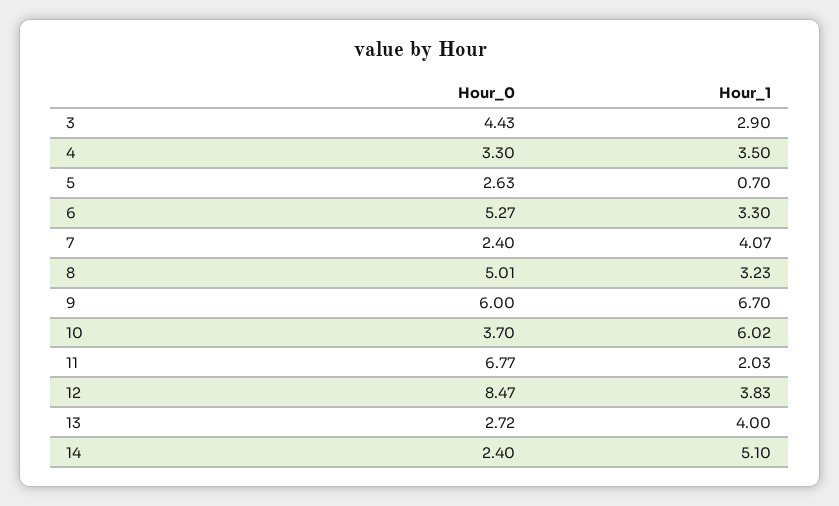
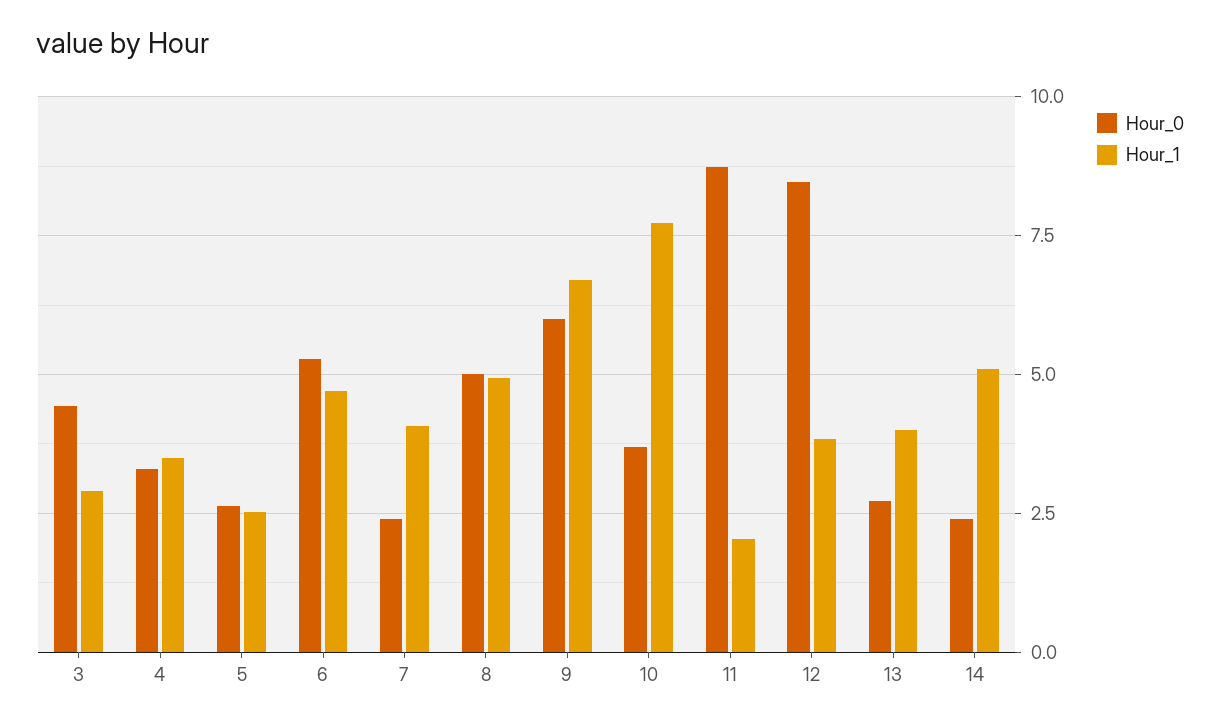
Hour_1, 5: 0.7 -> 2.5
Hour_1, 6: 3.3 -> 4.75
Hour_1, 8: 3.23 -> 5
Hour_1, 10: 6.02 -> 7.75
Hour_0, 11: 6.77 -> 8.75

